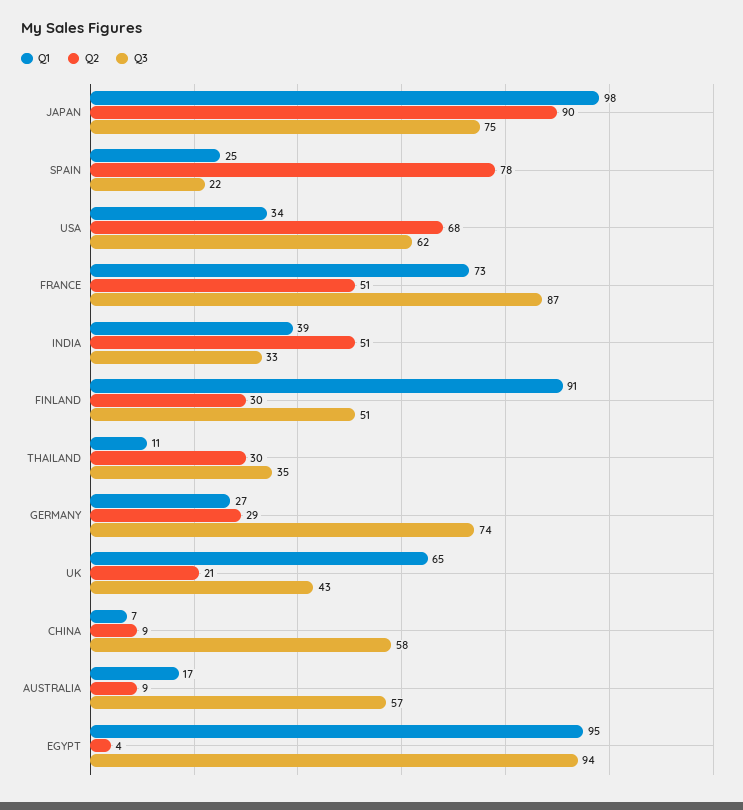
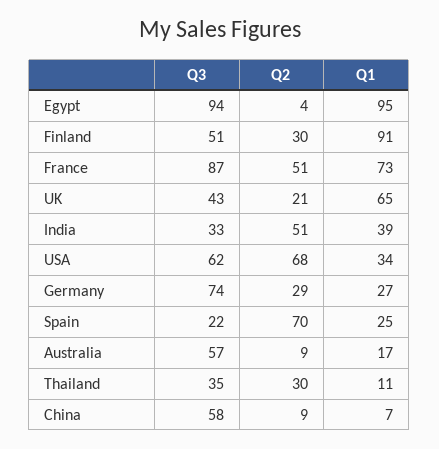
Q1, JAPAN: 98 -> none
Q2, JAPAN: 90 -> none
Q3, JAPAN: 75 -> none
Q2, SPAIN: 78 -> 70

